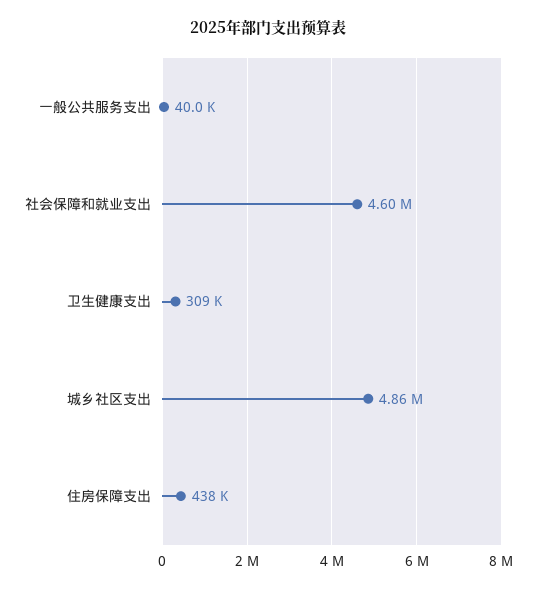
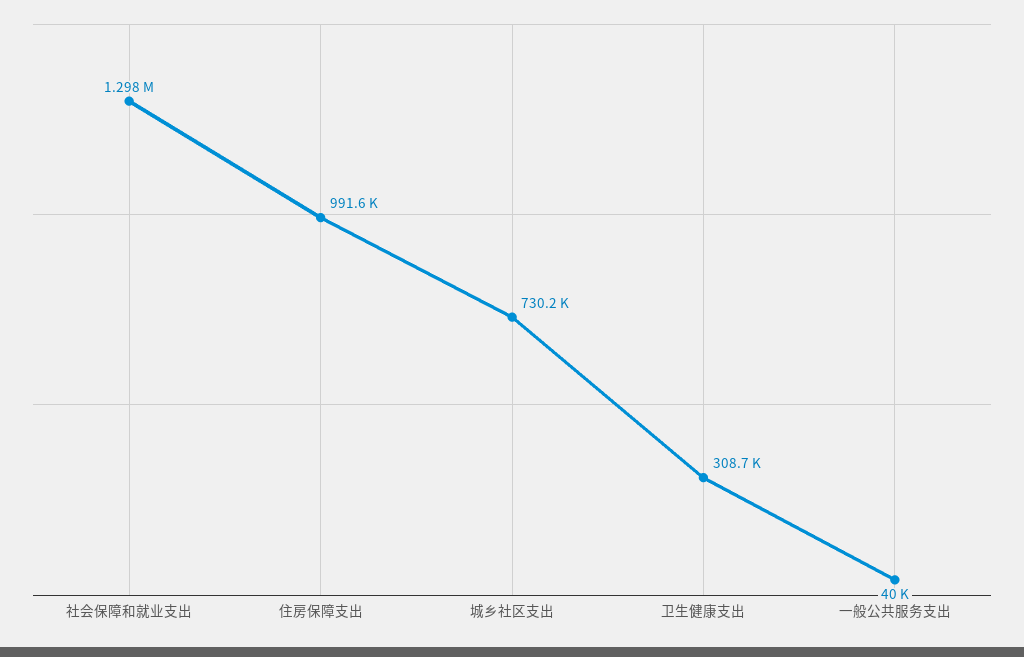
社会保障和就业支出: 4600000 -> 1298000
城乡社区支出: 4860000 -> 730200
住房保障支出: 438000 -> 991600

